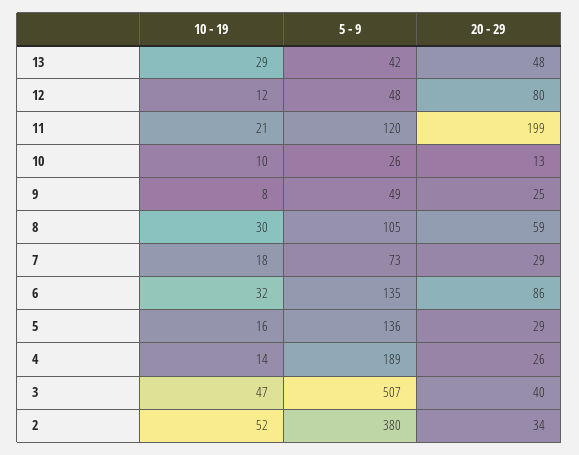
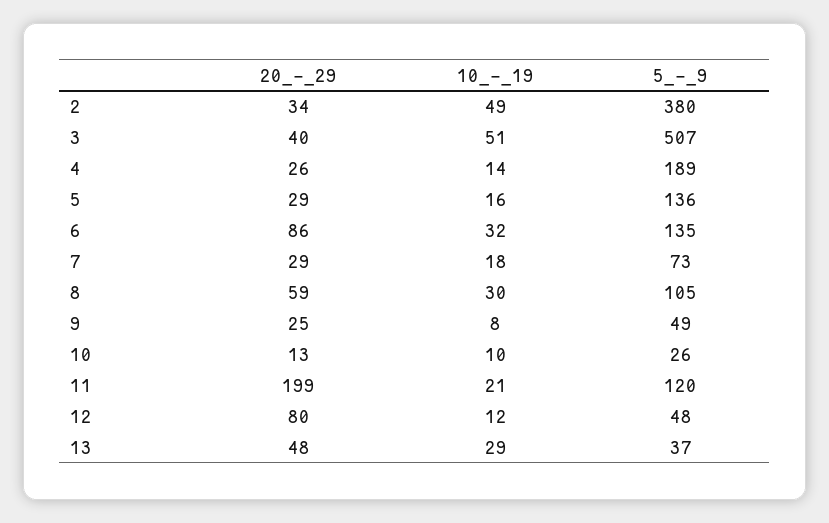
5 - 9, 13: 42 -> 37
10 - 19, 3: 47 -> 51
10 - 19, 2: 52 -> 49

